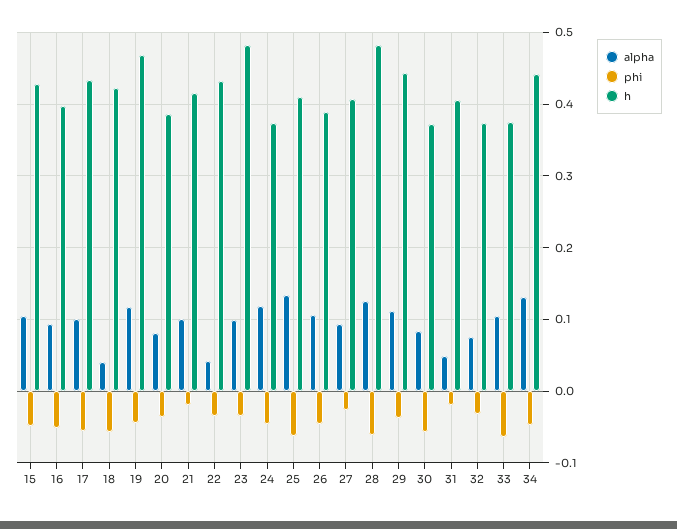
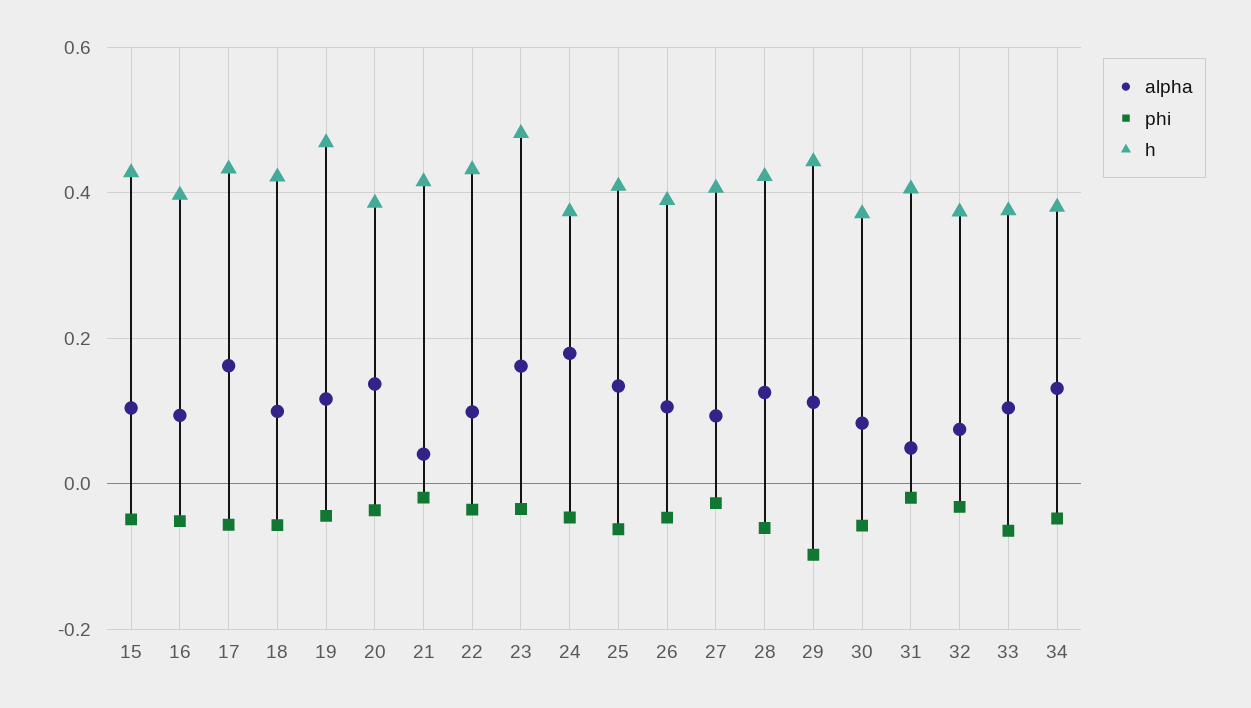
alpha, 17: 0.1 -> 0.16
alpha, 18: 0.04 -> 0.1
alpha, 20: 0.08 -> 0.14
alpha, 21: 0.1 -> 0.04
alpha, 22: 0.04 -> 0.1
alpha, 23: 0.1 -> 0.16
alpha, 24: 0.12 -> 0.18
h, 28: 0.48 -> 0.42
phi, 29: -0.04 -> -0.1
h, 34: 0.44 -> 0.38

